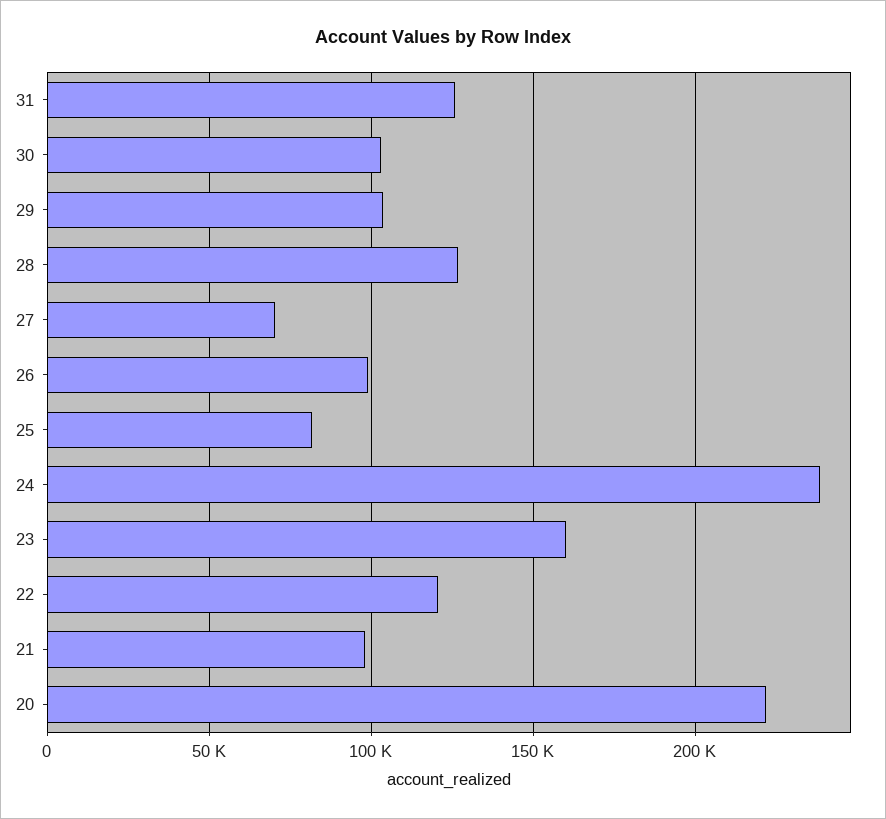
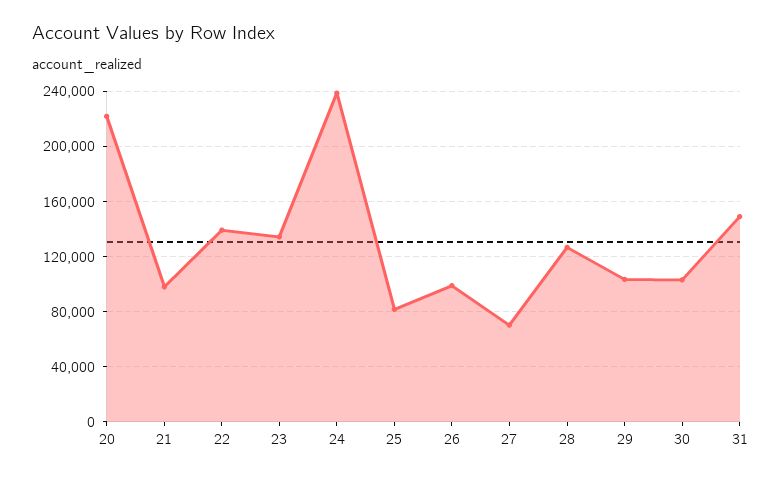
31: 125000 -> 150000
23: 160000 -> 135000
22: 120000 -> 140000

